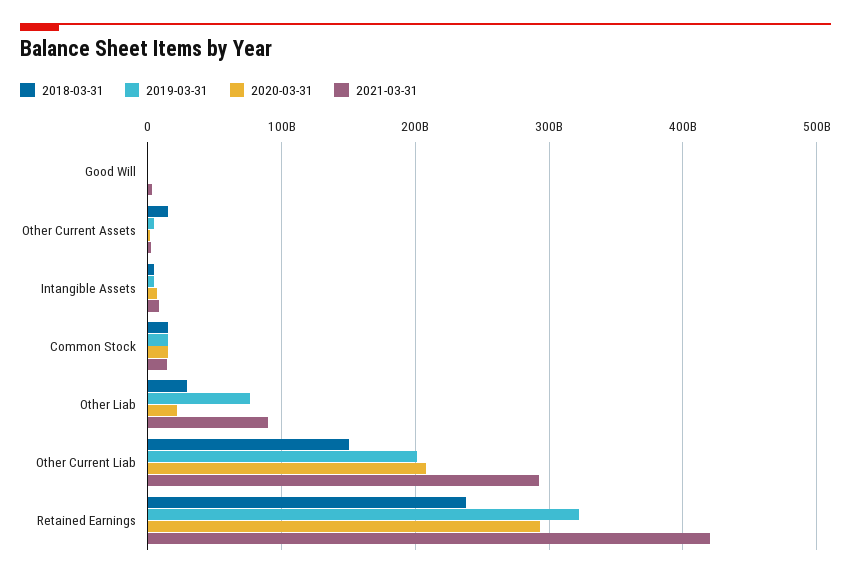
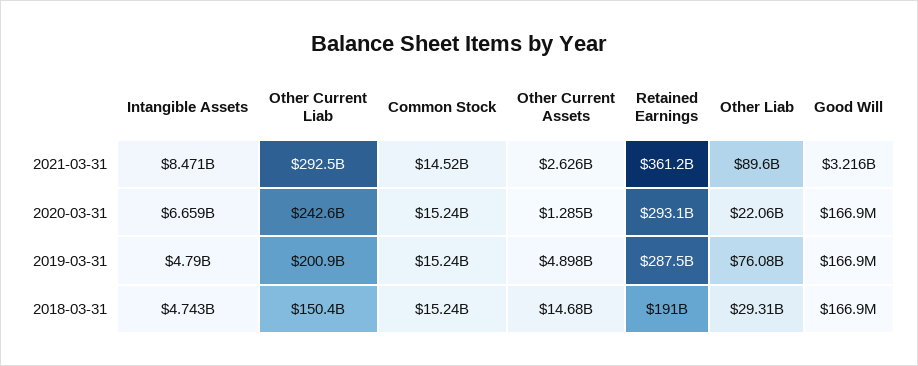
2020-03-31, Other Current Liab: 210000000000 -> 242600000000
2018-03-31, Retained Earnings: 240000000000 -> 191000000000
2019-03-31, Retained Earnings: 320000000000 -> 287500000000
2021-03-31, Retained Earnings: 420000000000 -> 361200000000

